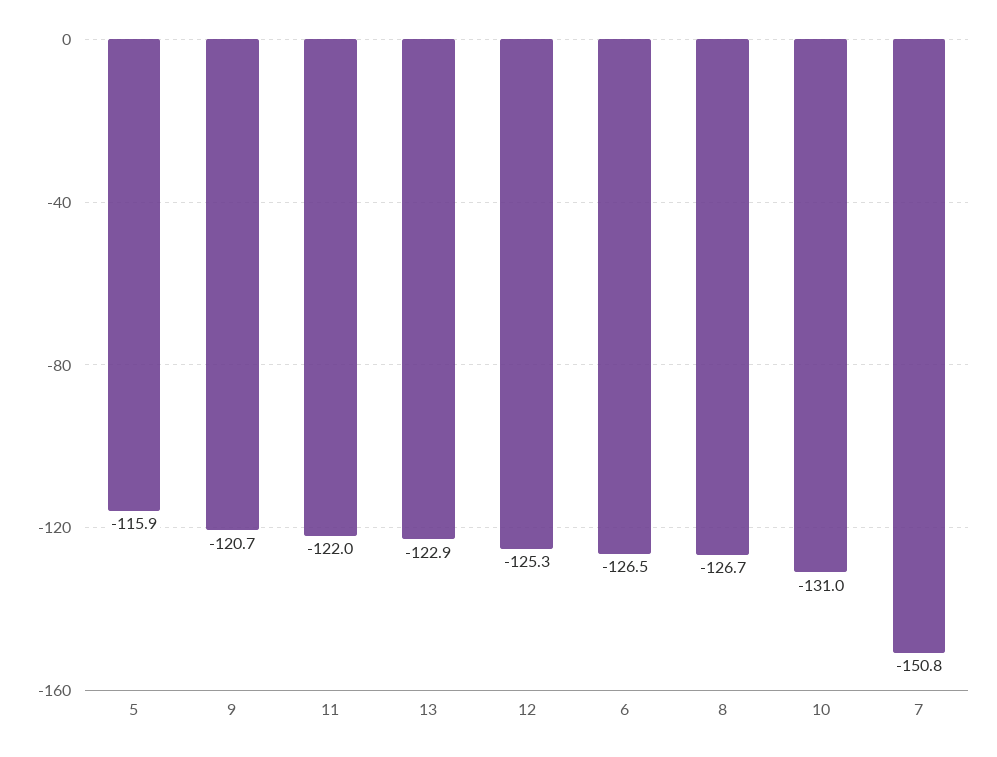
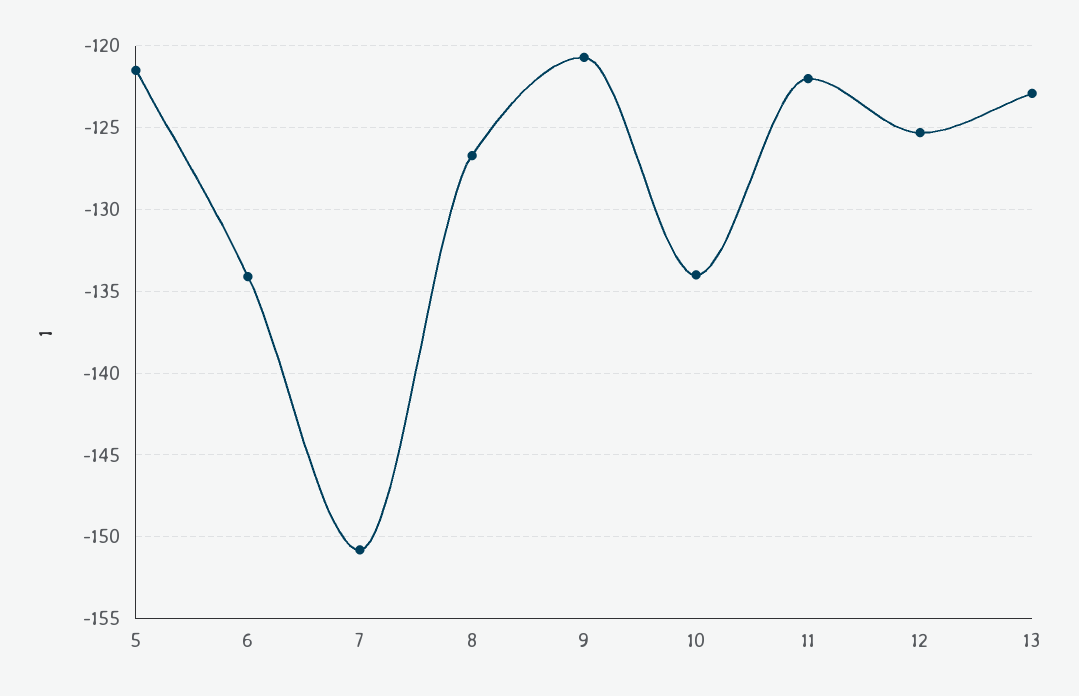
5: -115.9 -> -121.5
6: -126.5 -> -134
10: -131 -> -134

